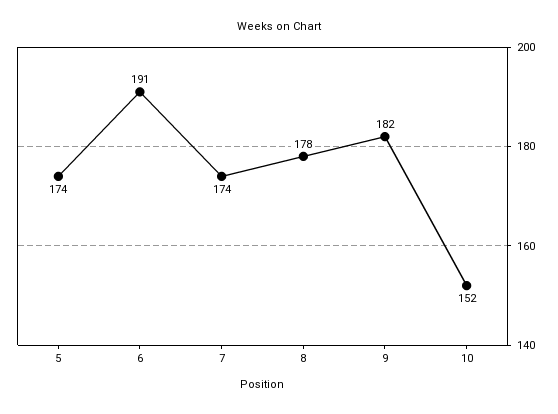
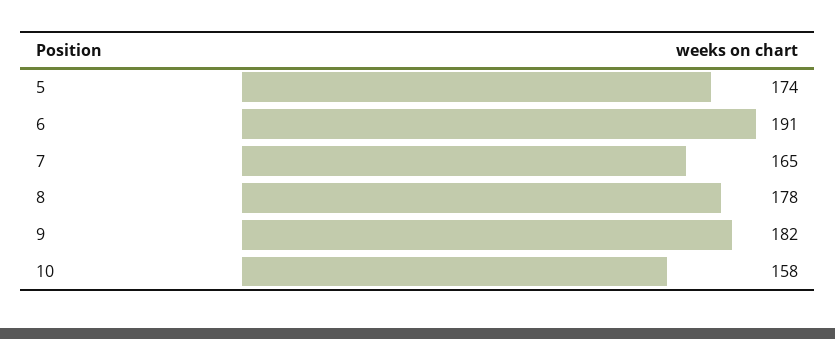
7: 174 -> 165
10: 152 -> 158

